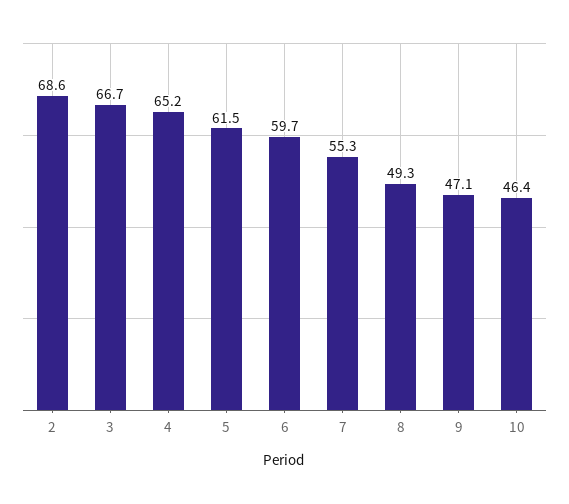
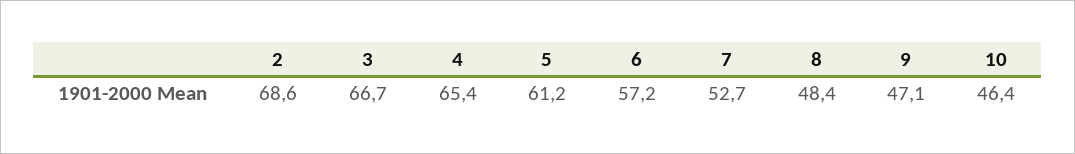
4: 65.2 -> 65.4
5: 61.5 -> 61.2
6: 59.7 -> 57.2
7: 55.3 -> 52.7
8: 49.3 -> 48.4

